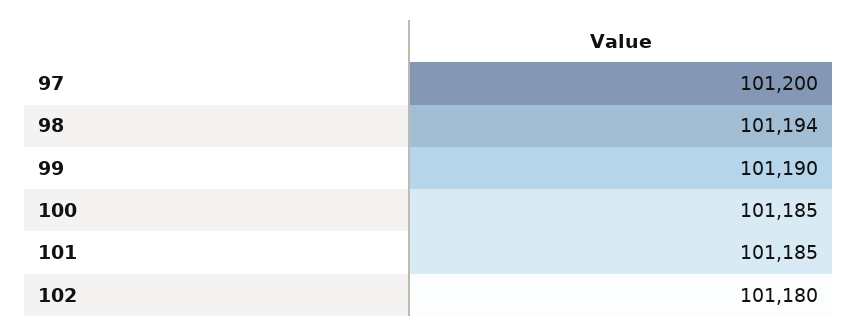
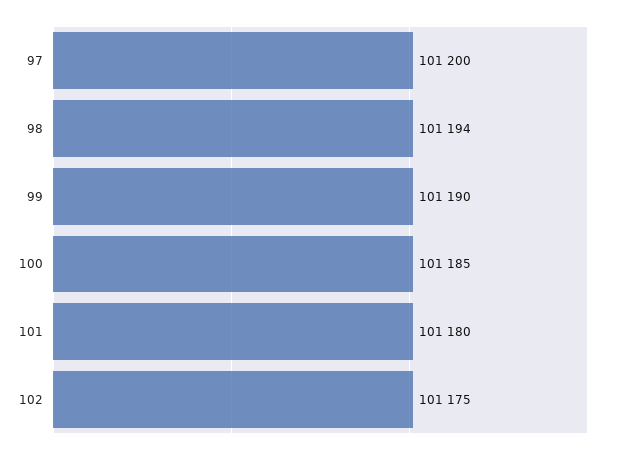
101: 101185 -> 101180
102: 101180 -> 101175

